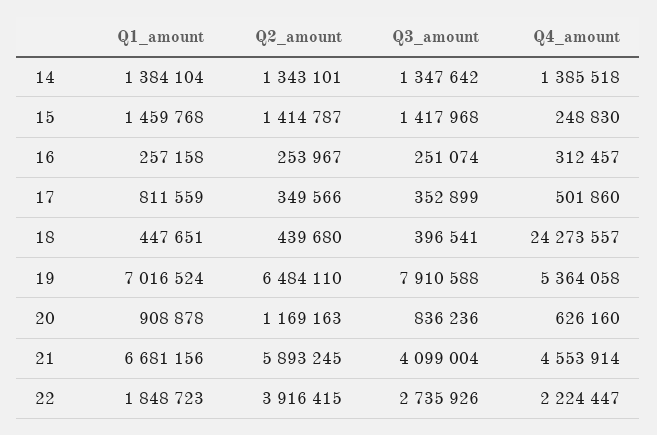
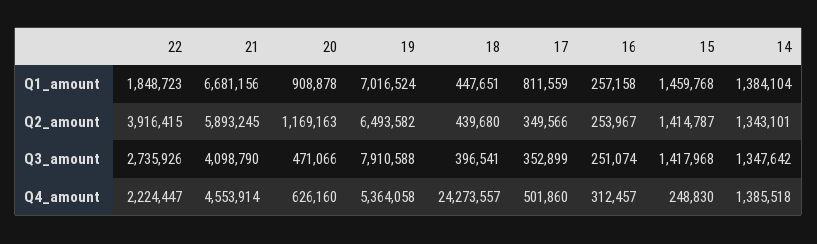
Q2_amount, 19: 6484110 -> 6493582
Q3_amount, 20: 836236 -> 471066
Q3_amount, 21: 4099004 -> 4098790

